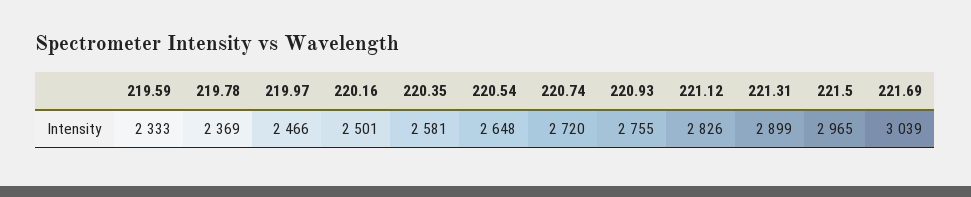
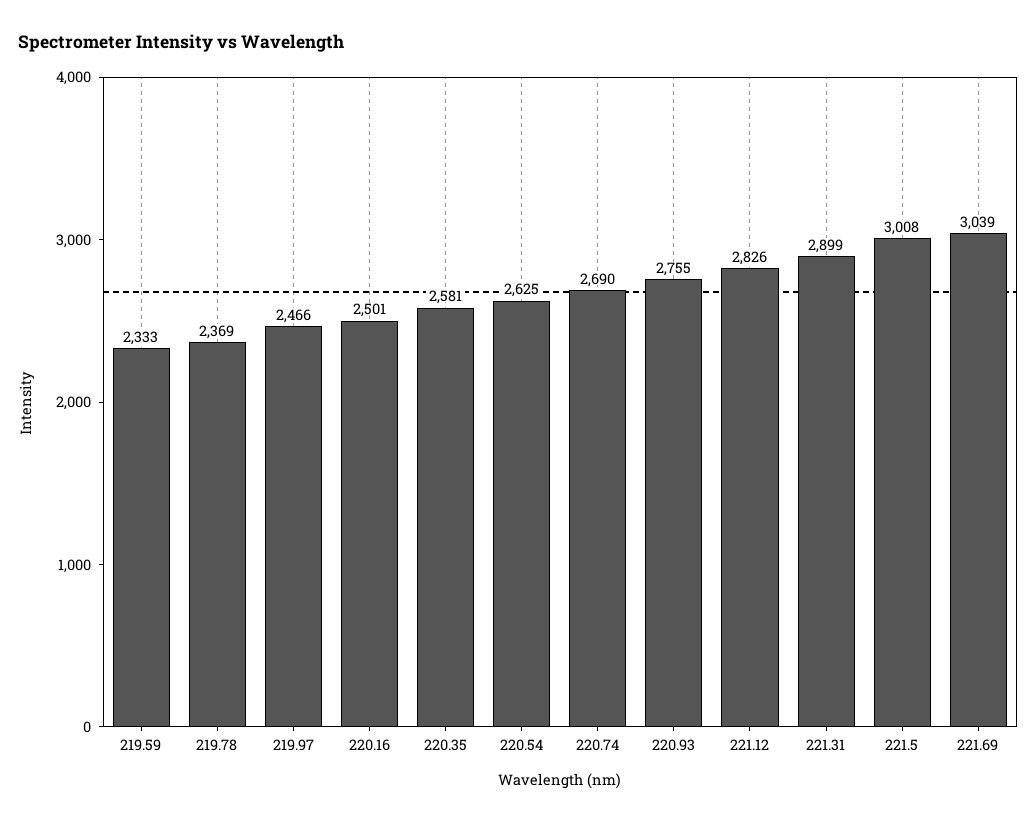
220.54: 2648 -> 2625
220.74: 2720 -> 2690
221.5: 2965 -> 3008

